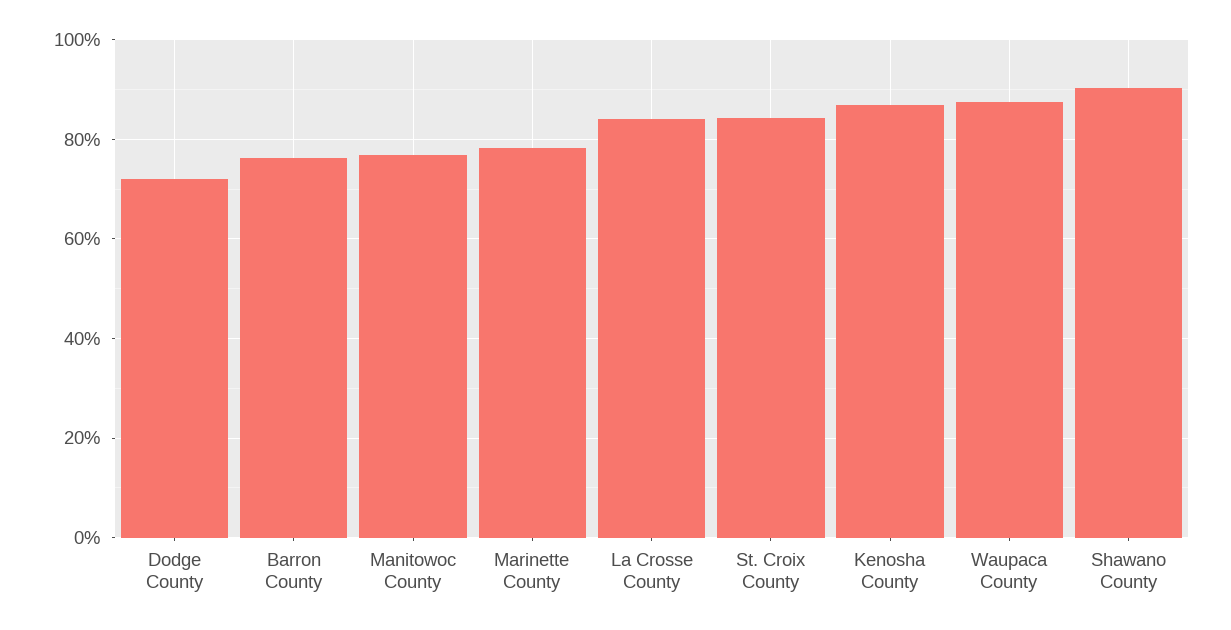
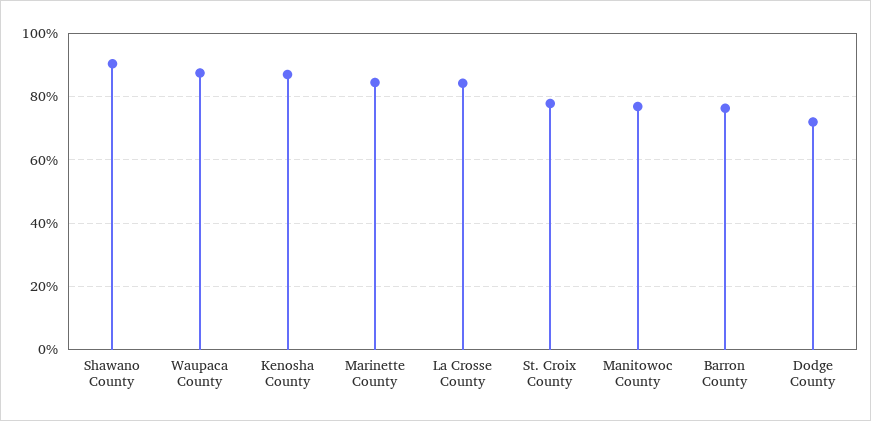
Marinette County: 78 -> 84
St. Croix County: 84 -> 78

